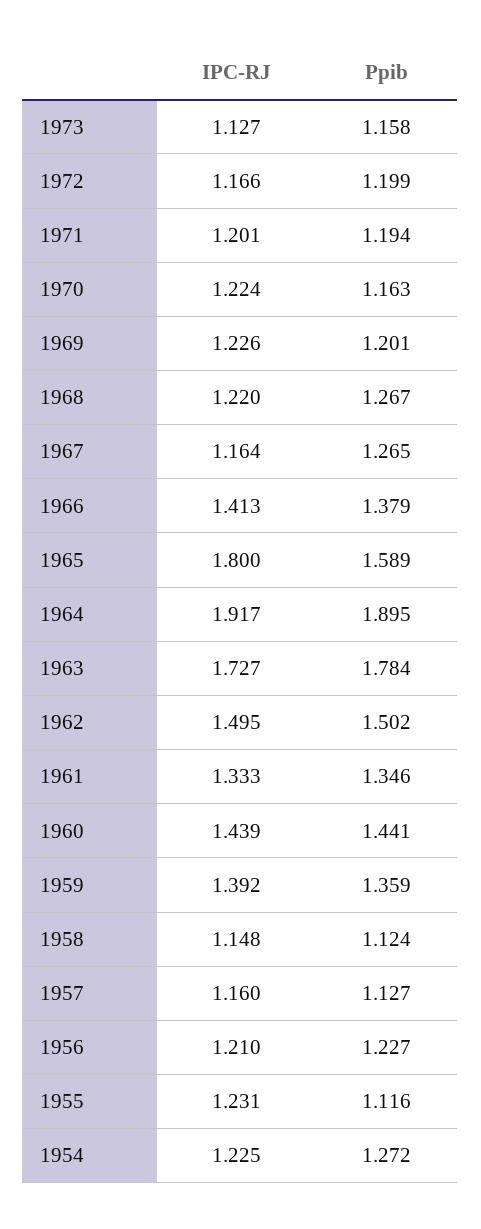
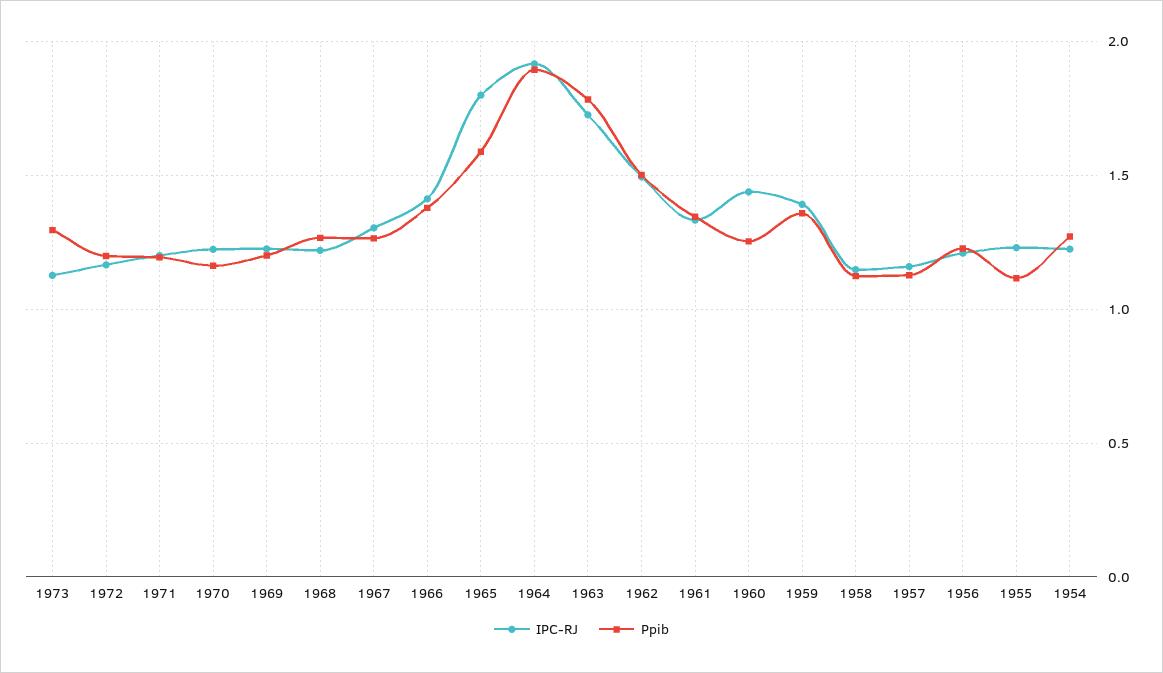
Ppib, 1973: 1.158 -> 1.3
IPC-RJ, 1967: 1.164 -> 1.3
Ppib, 1960: 1.441 -> 1.25

